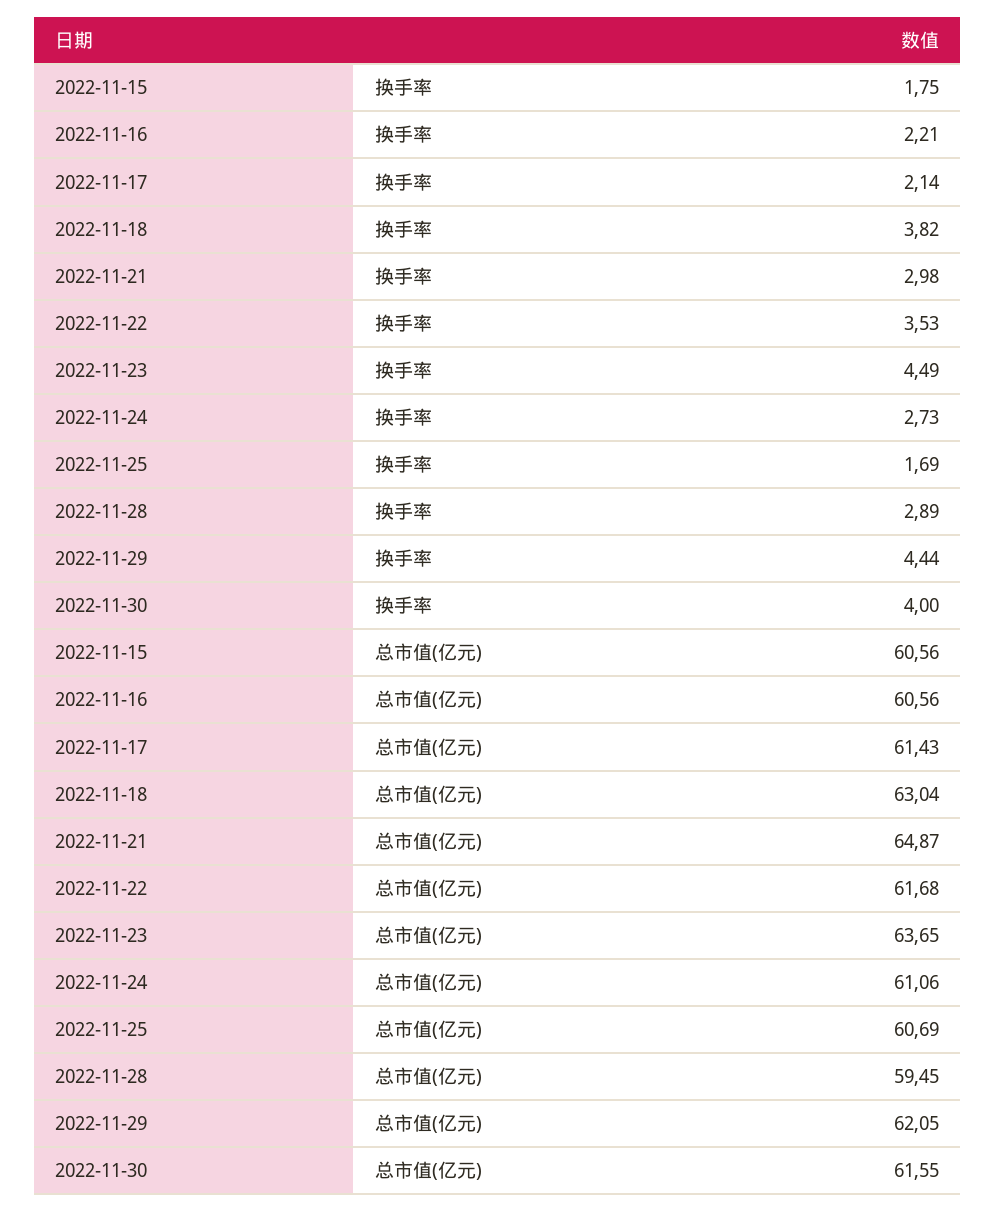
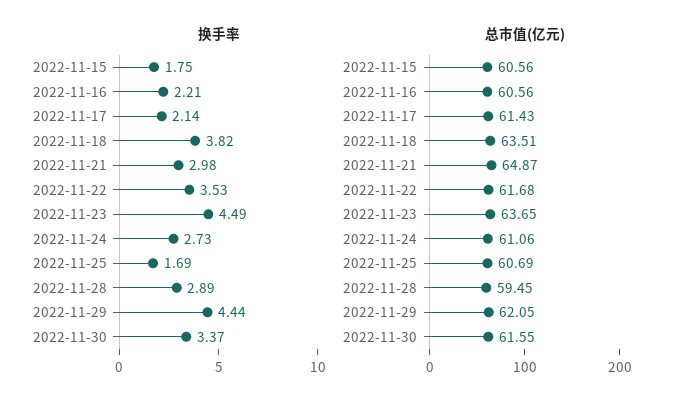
换手率, 2022-11-30: 4 -> 3.37
总市值(亿元), 2022-11-18: 63.04 -> 63.51

